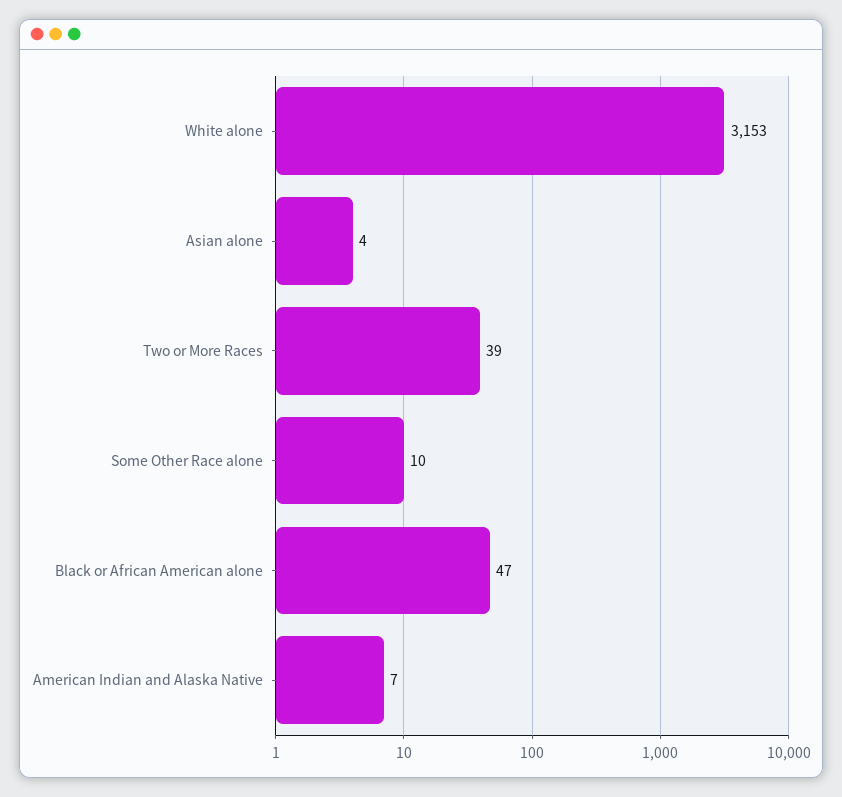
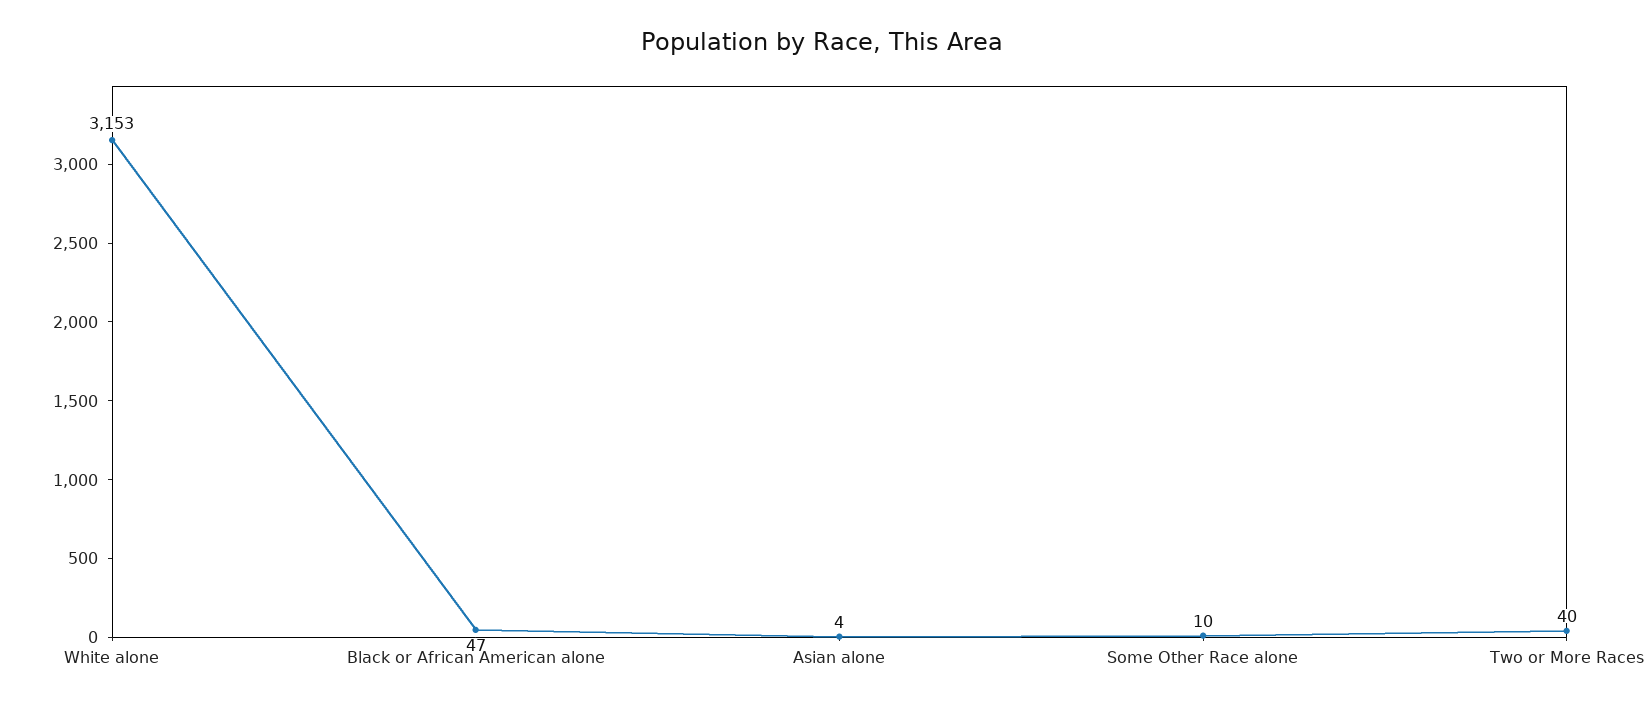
Two or More Races: 39 -> 40
American Indian and Alaska Native: 7 -> none

